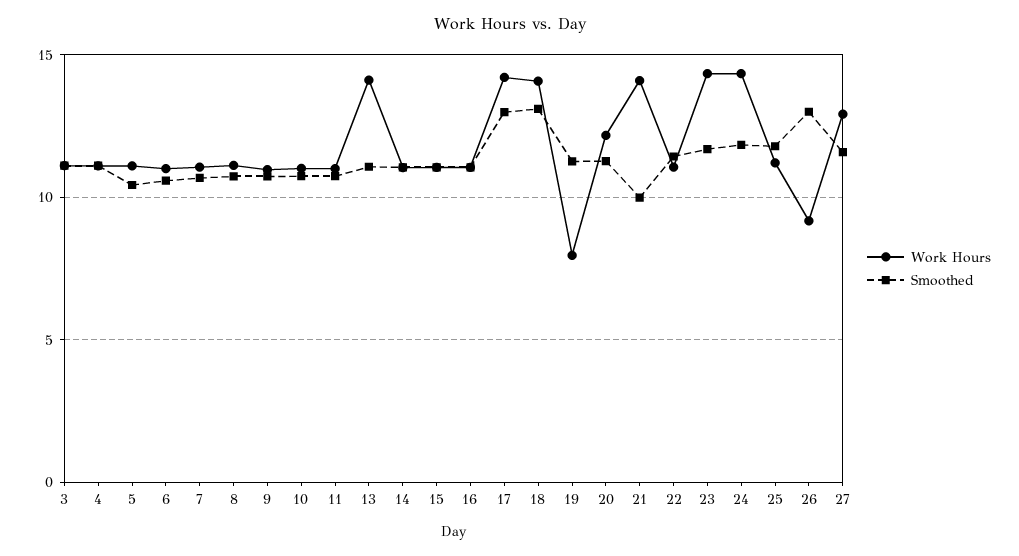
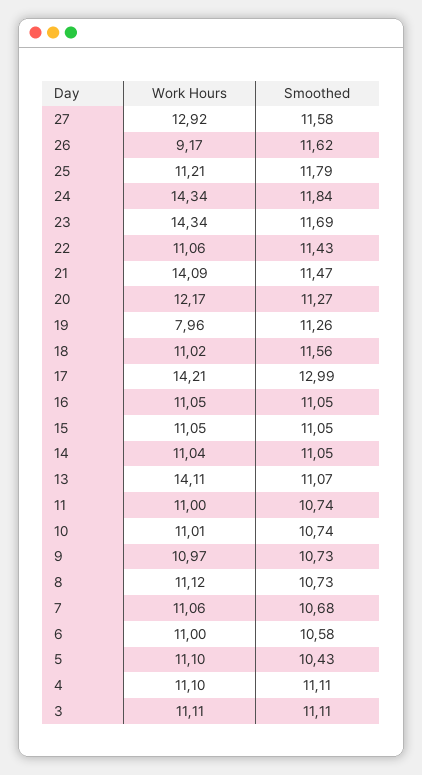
Work Hours, 18: 14 -> 11.02
Smoothed, 18: 13 -> 11.56
Smoothed, 21: 10 -> 11.47
Smoothed, 26: 13 -> 11.62

